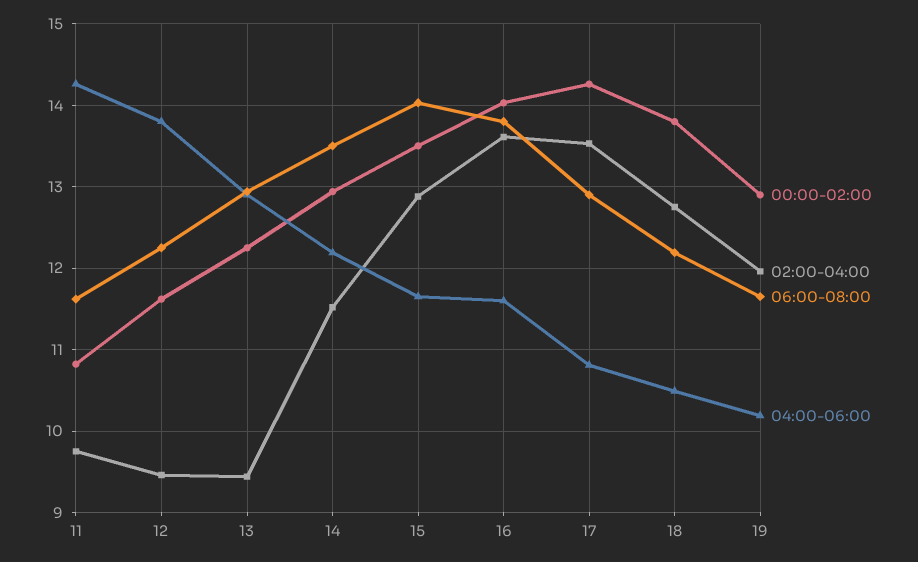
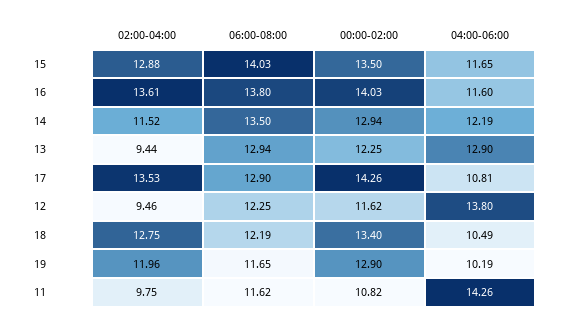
00:00-02:00, 18: 13.8 -> 13.4

